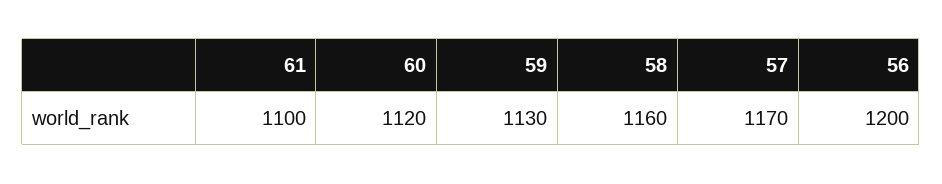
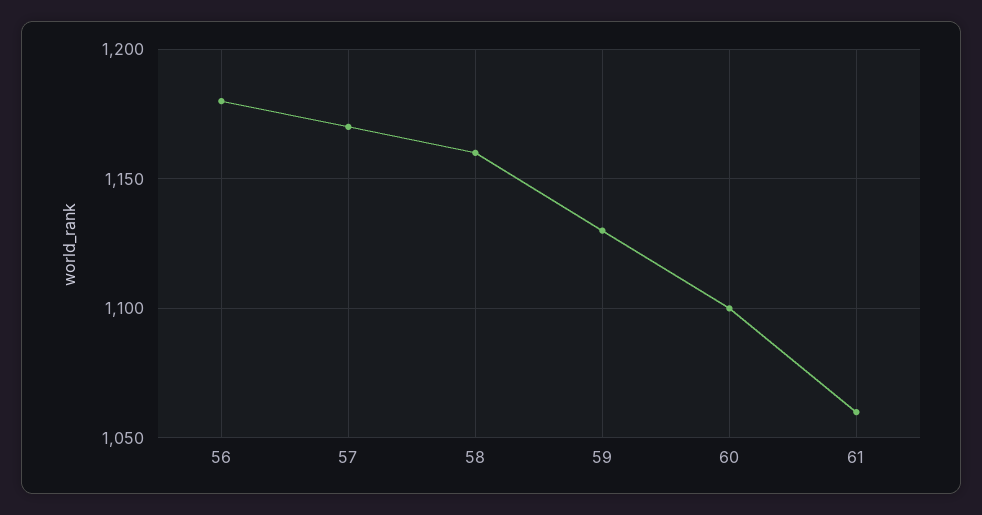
61: 1100 -> 1060
60: 1120 -> 1100
56: 1200 -> 1180

